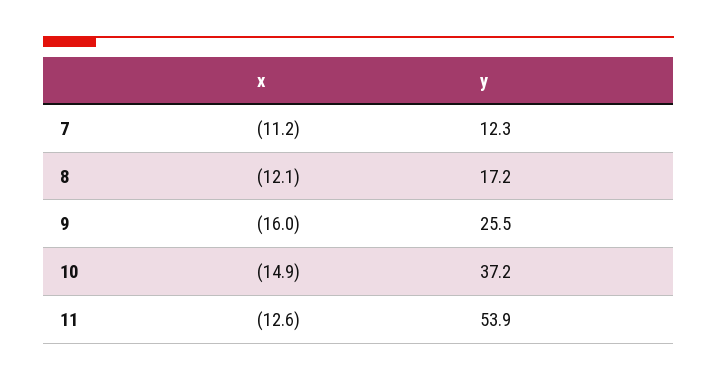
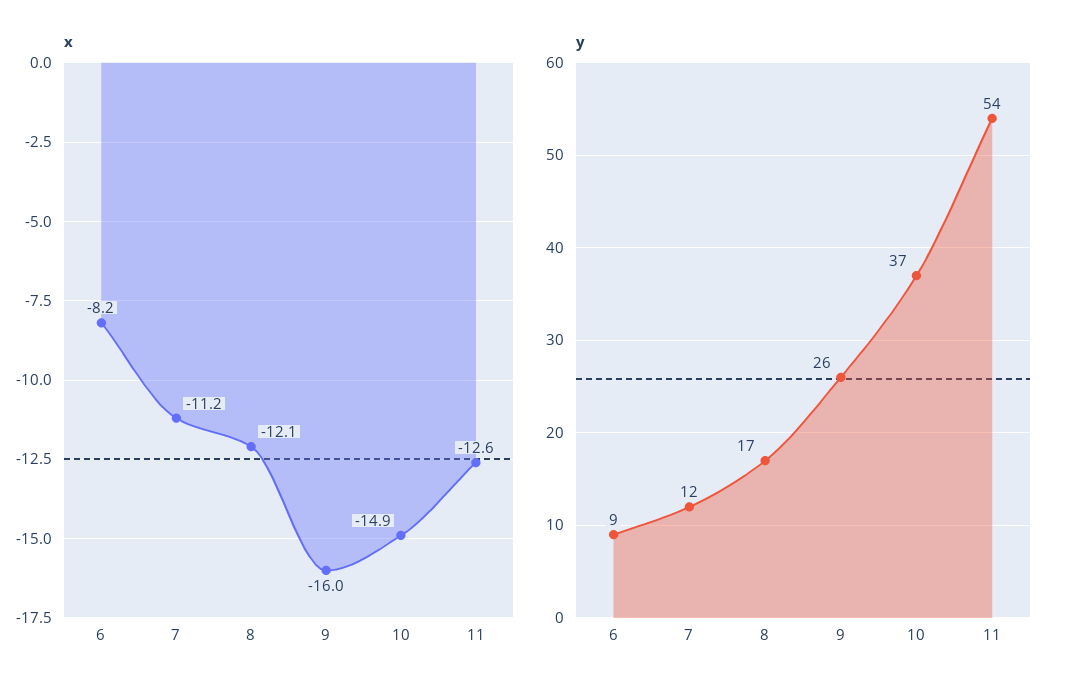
x, 6: none -> -8.2
y, 6: none -> 9

